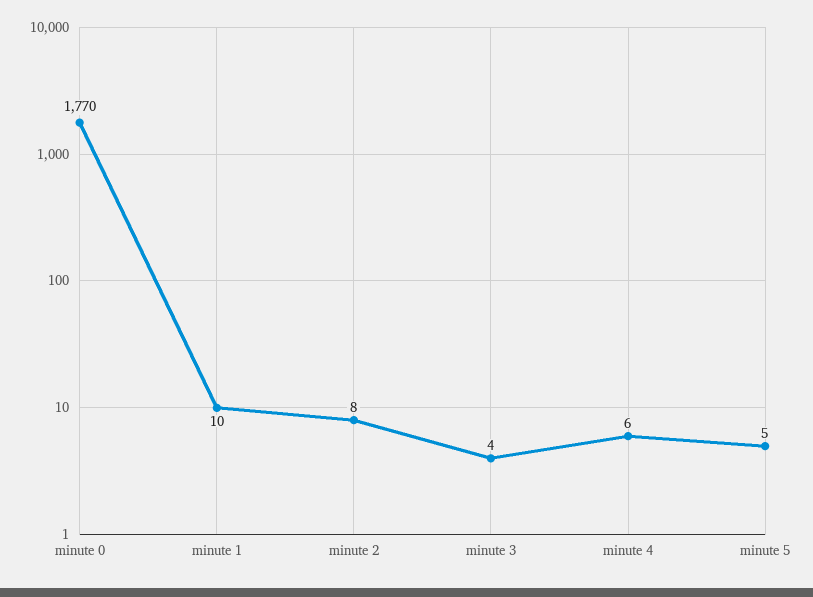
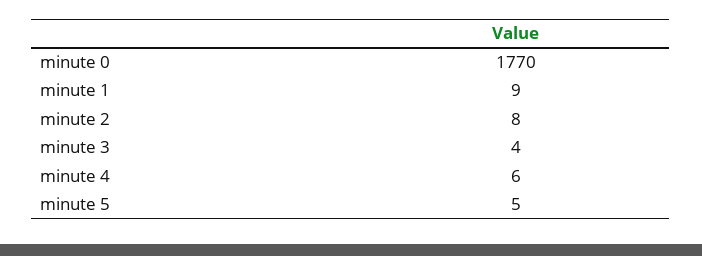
minute 1: 10 -> 9

